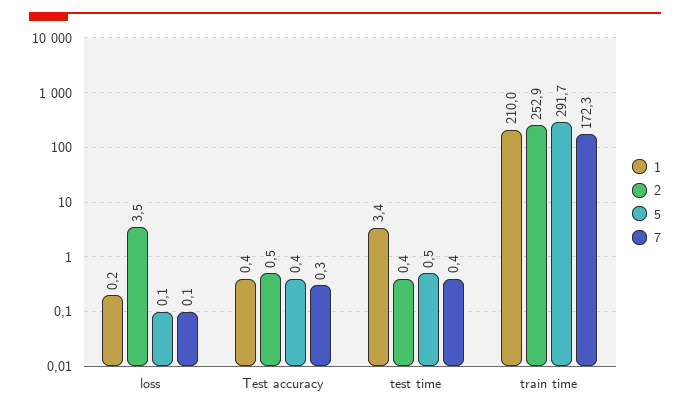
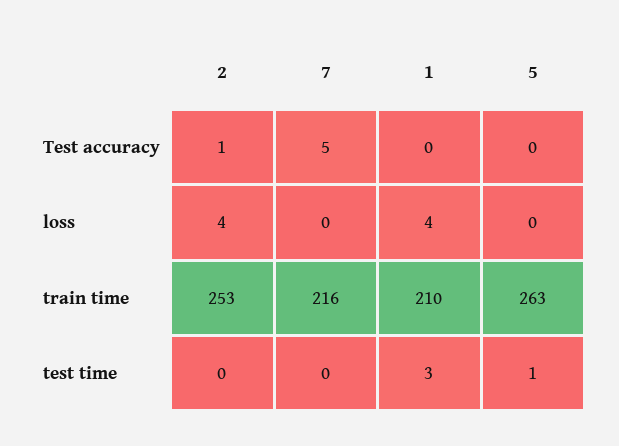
1, loss: 0.2 -> 4
7, Test accuracy: 0.3 -> 5
5, train time: 291.7 -> 263
7, train time: 172.3 -> 216

